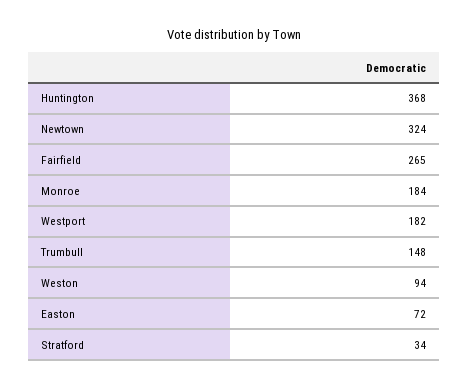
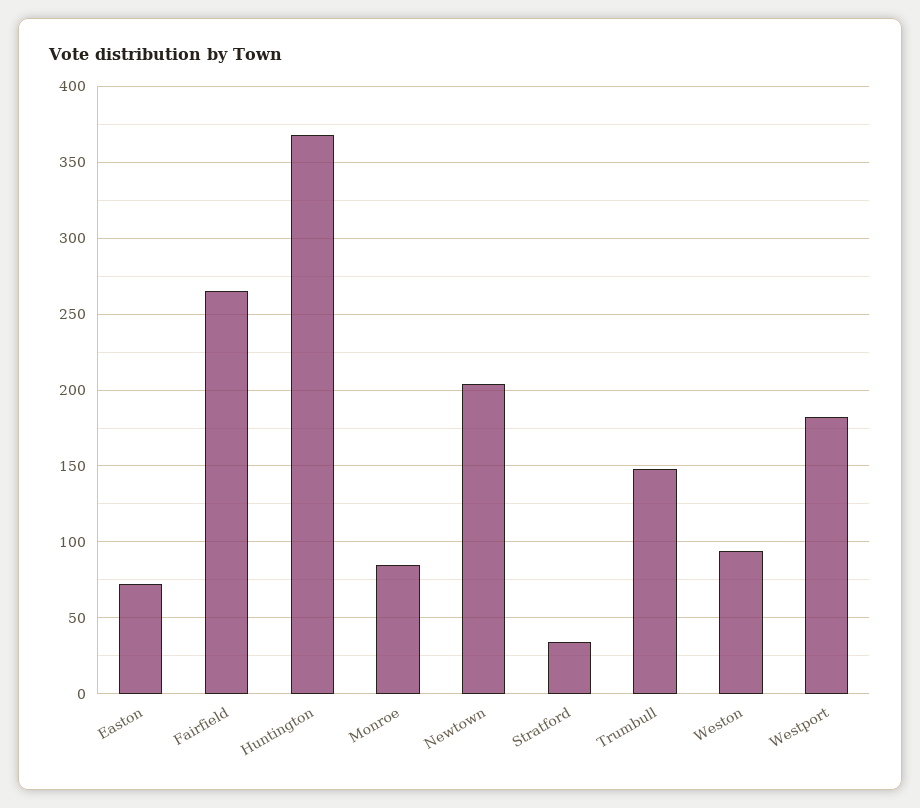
Newtown: 324 -> 205
Monroe: 184 -> 85

